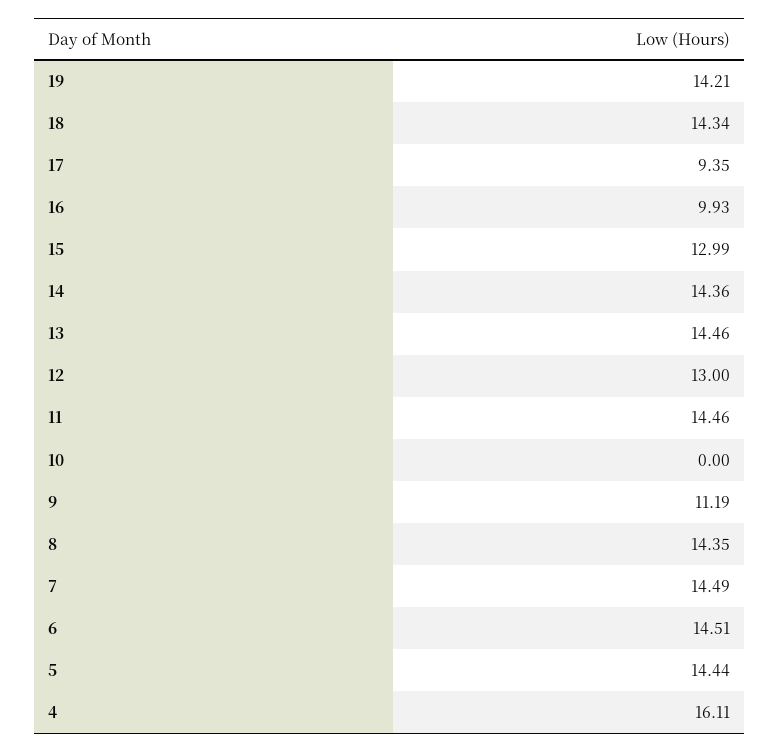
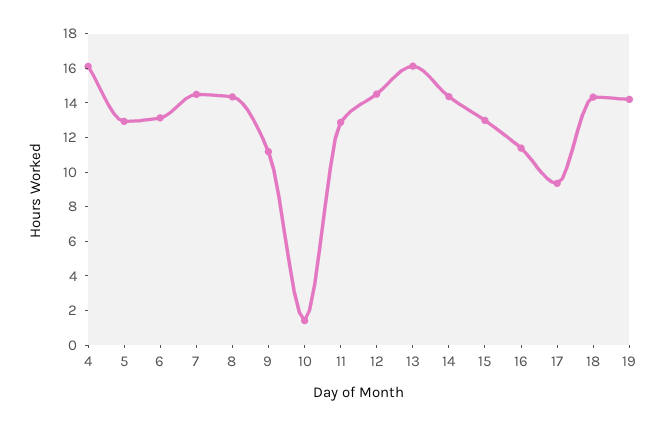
16: 9.93 -> 11.5
13: 14.46 -> 16
12: 13 -> 14.5
11: 14.46 -> 13
10: 0 -> 1.5
6: 14.51 -> 13
5: 14.44 -> 13

